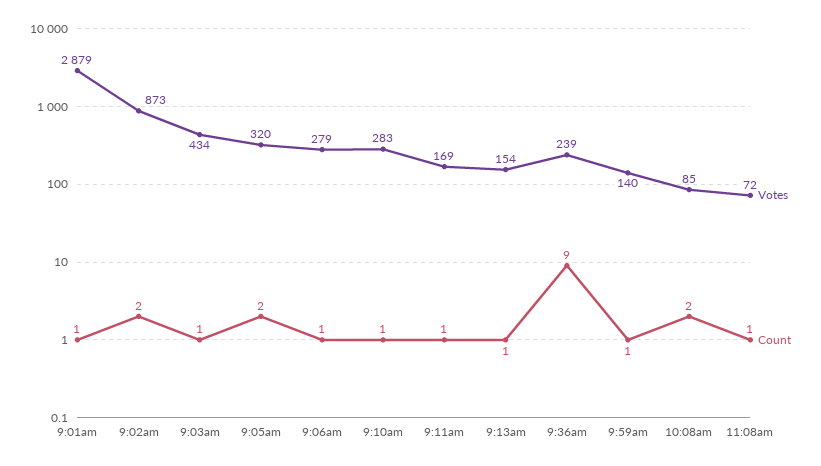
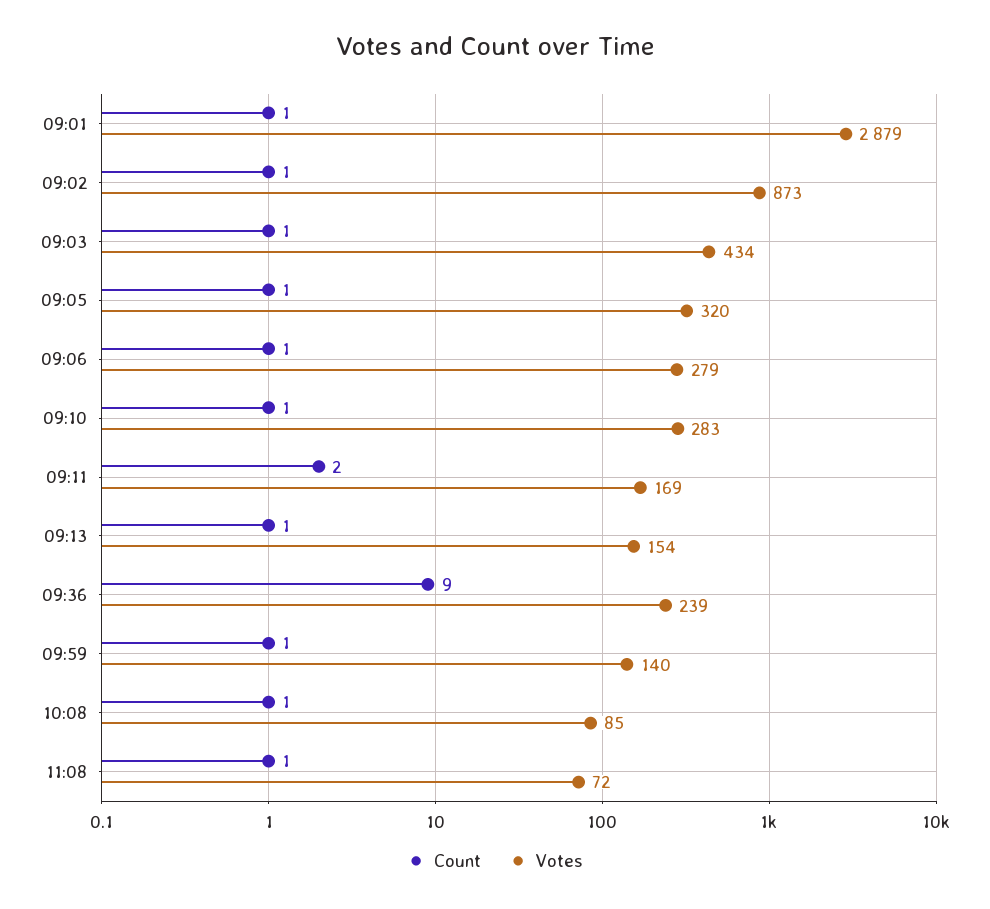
Count, 9:02am: 2 -> 1
Count, 9:05am: 2 -> 1
Count, 9:11am: 1 -> 2
Count, 10:08am: 2 -> 1

